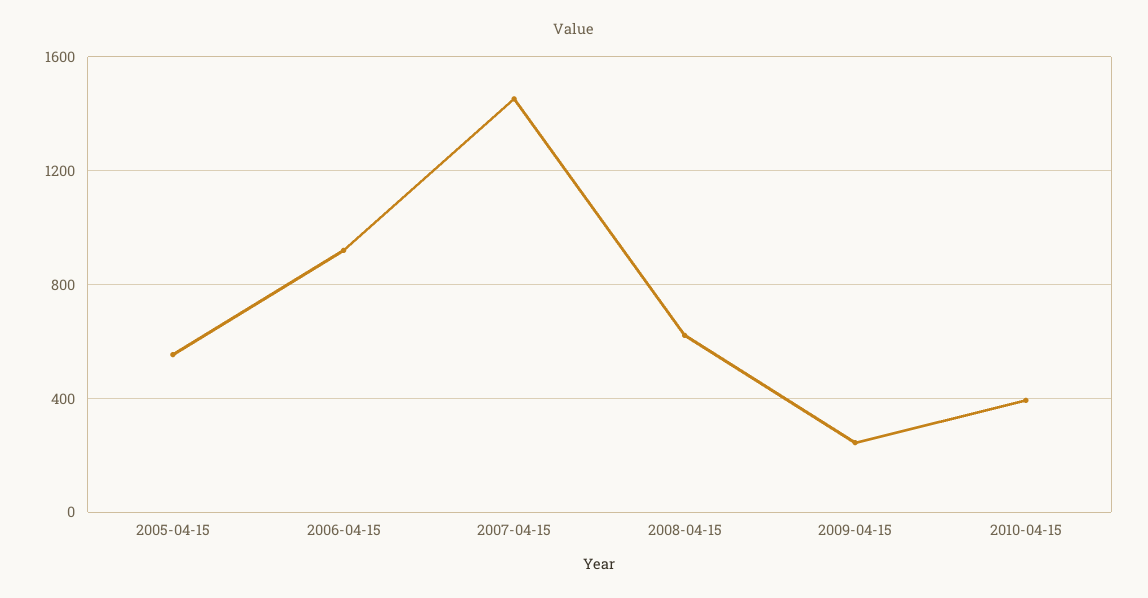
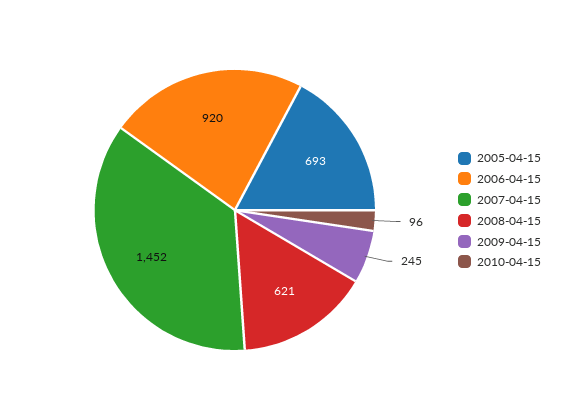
2005-04-15: 550 -> 693
2010-04-15: 400 -> 96

